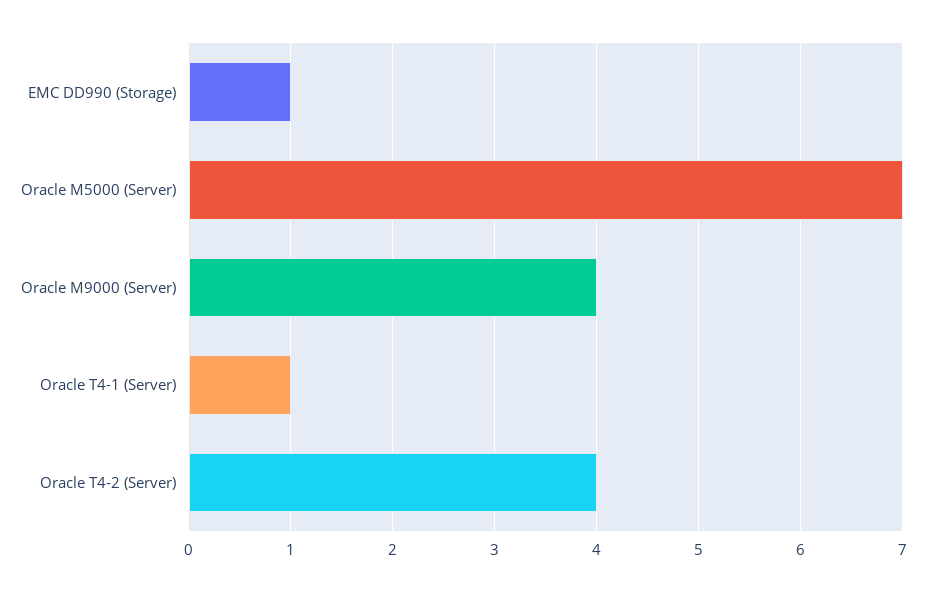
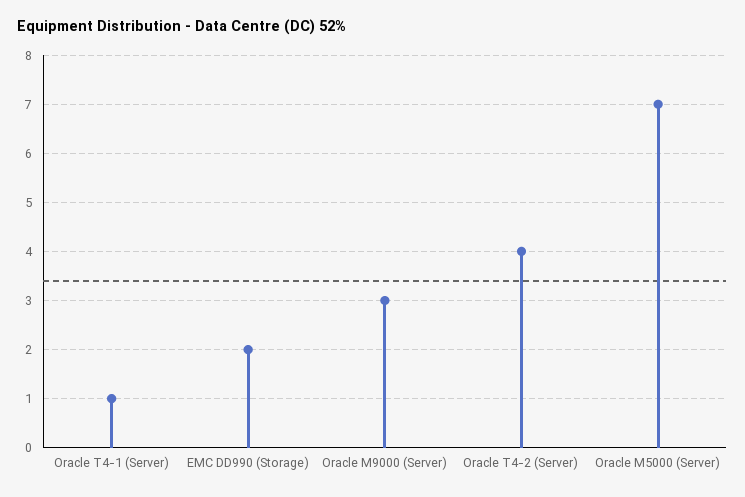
EMC DD990 (Storage): 1 -> 2
Oracle M9000 (Server): 4 -> 3

